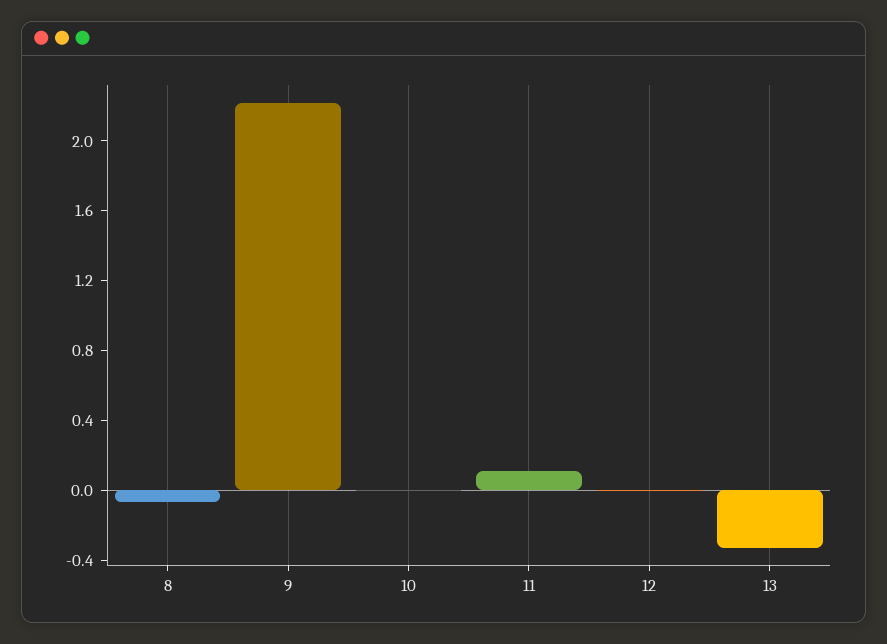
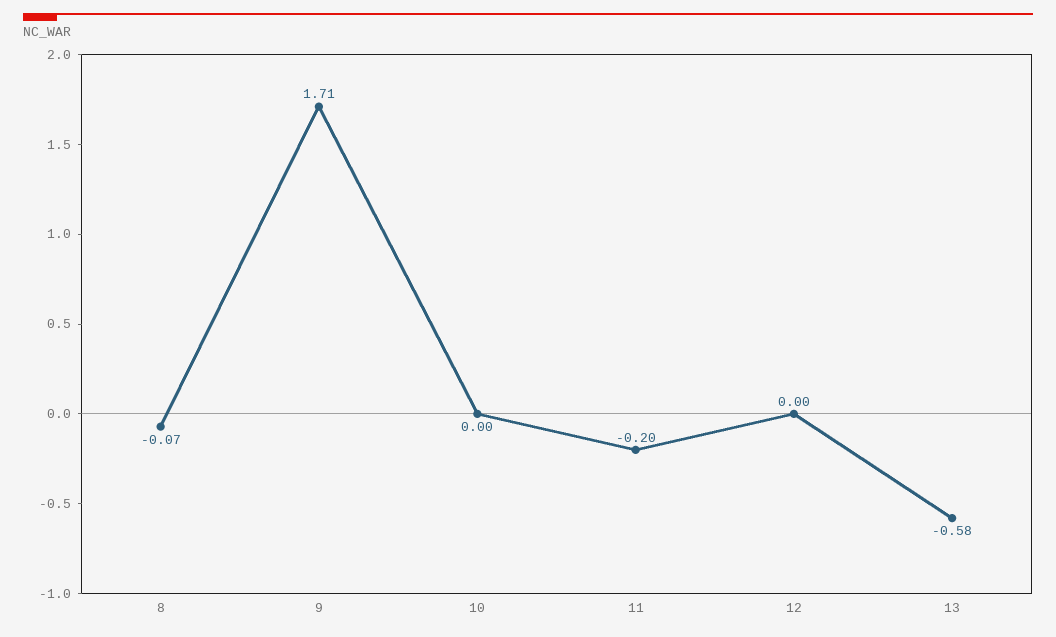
9: 2.2 -> 1.71
11: 0.1 -> -0.2
13: -0.3 -> -0.58

